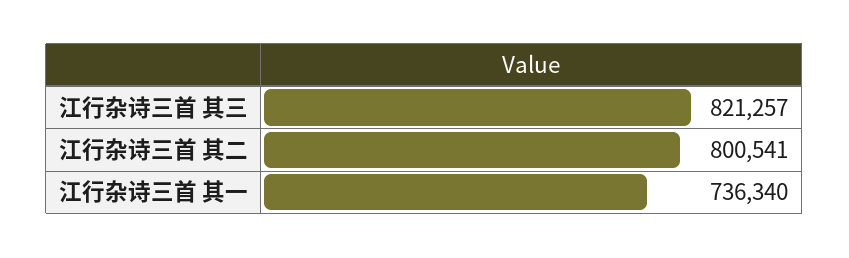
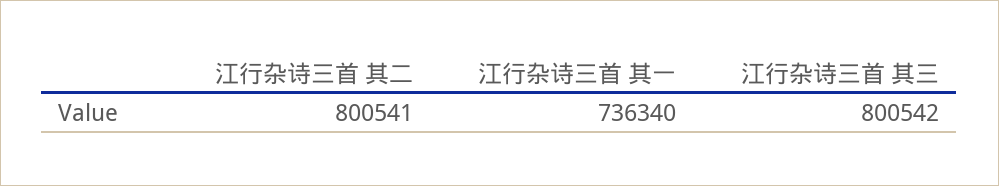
江行杂诗三首 其三: 821257 -> 800542

